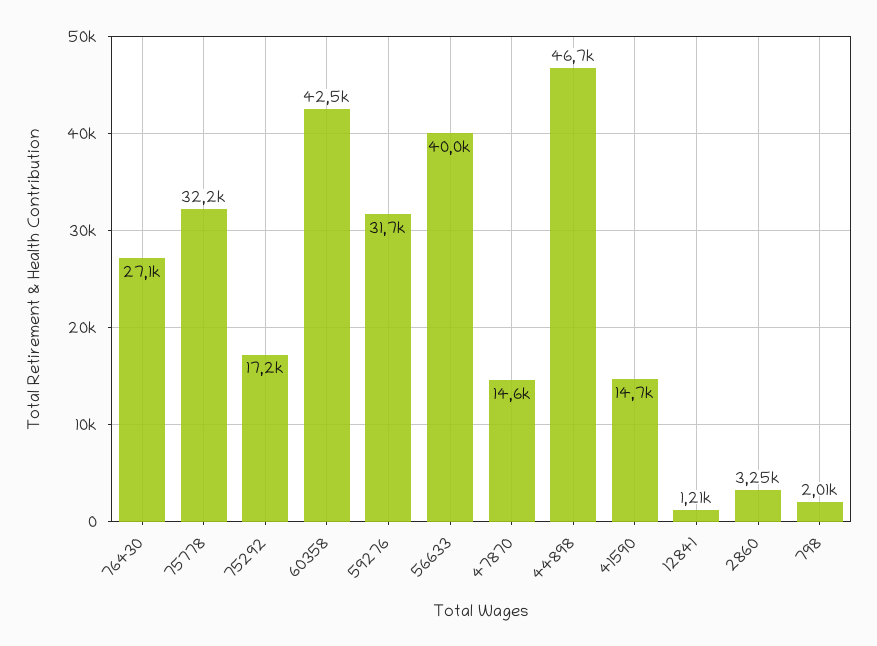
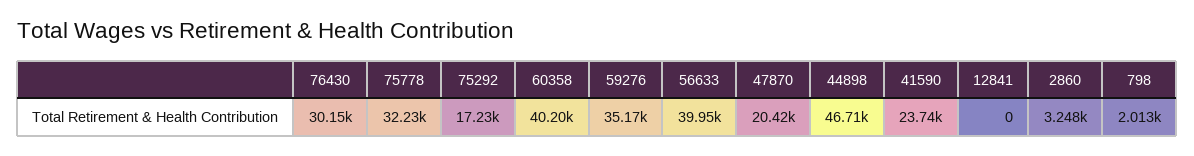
76430: 27100 -> 30150
60358: 42500 -> 40200
59276: 31700 -> 35170
47870: 14600 -> 20420
41590: 14700 -> 23740
12841: 1210 -> 0

